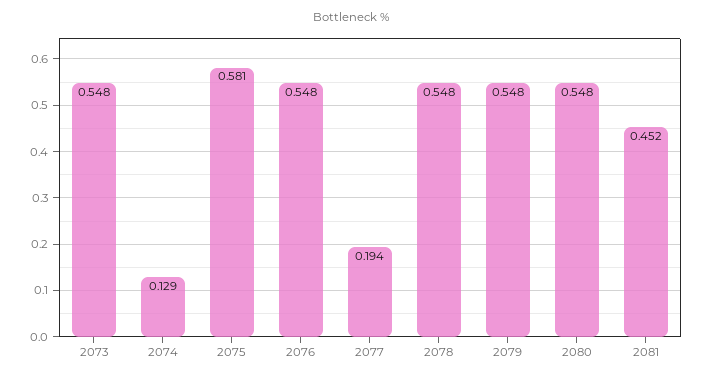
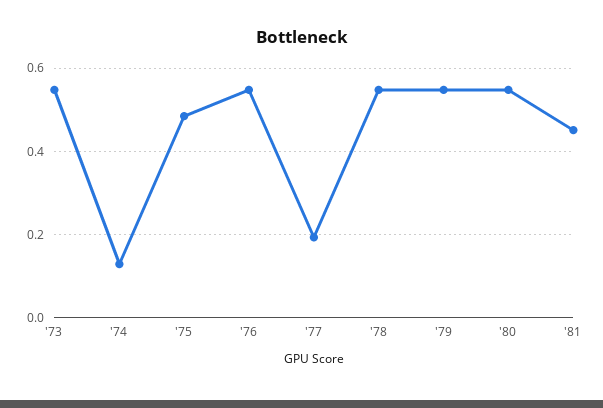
2075: 0.581 -> 0.48

